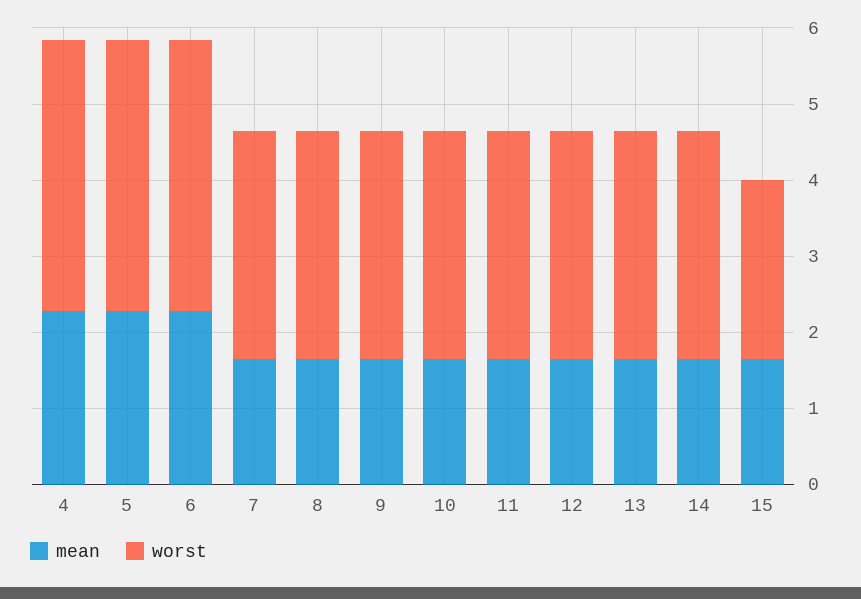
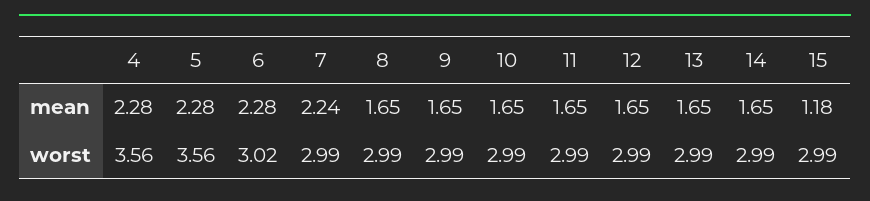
worst, 6: 3.6 -> 3.02
mean, 7: 1.6 -> 2.24
mean, 15: 1.6 -> 1.18
worst, 15: 2.4 -> 2.99

